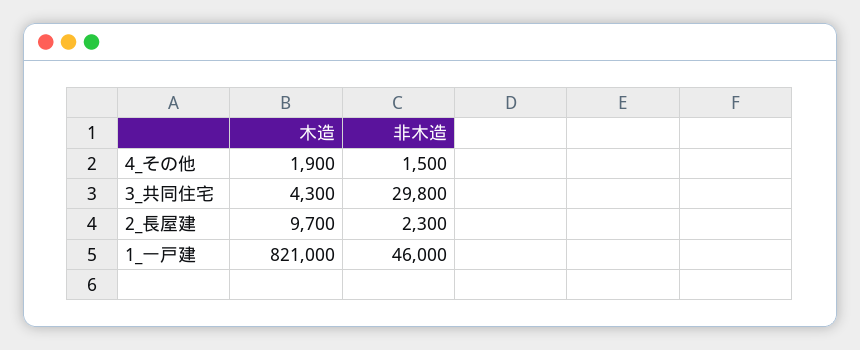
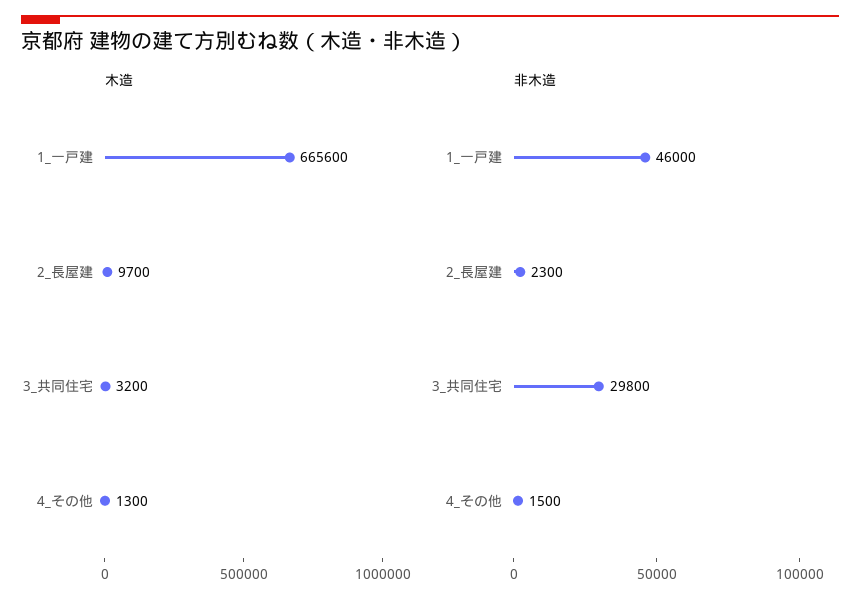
木造, 4_その他: 1900 -> 1300
木造, 3_共同住宅: 4300 -> 3200
木造, 1_一戸建: 821000 -> 665600

